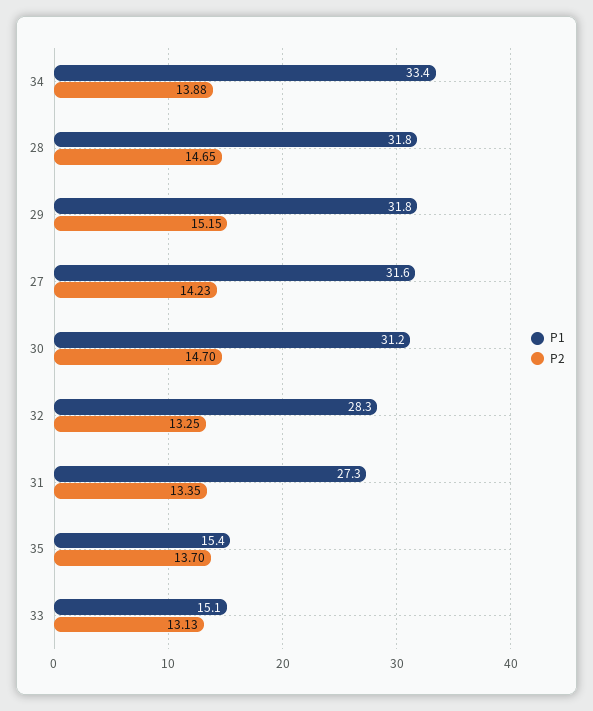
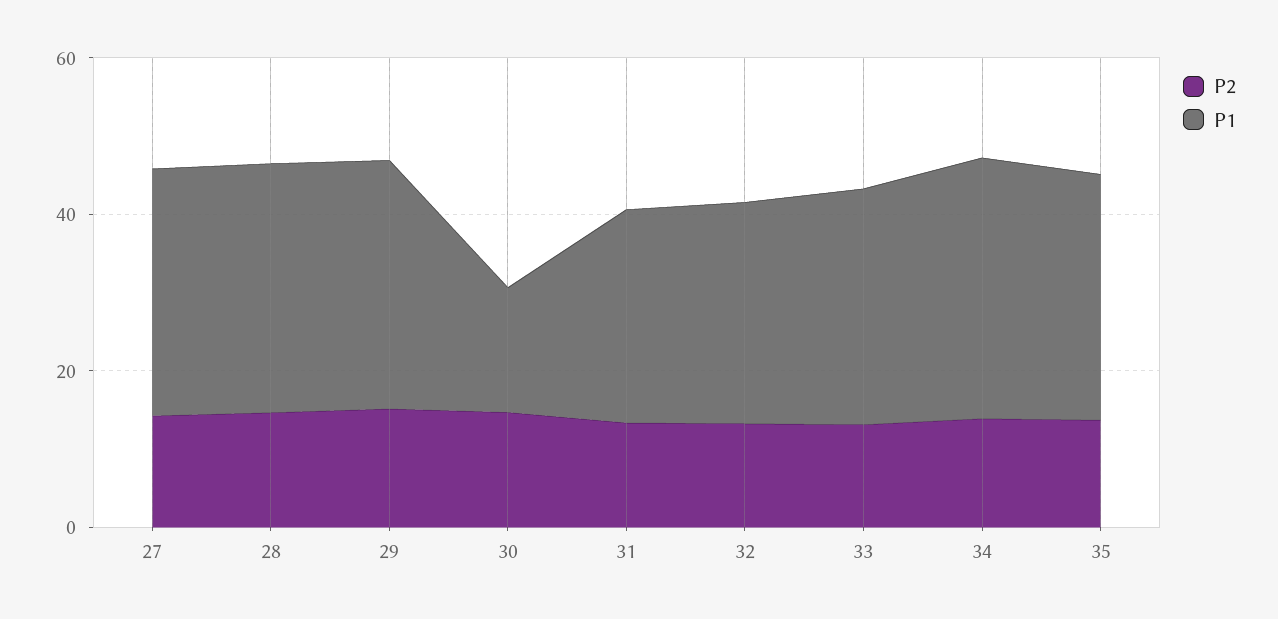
P1, 30: 31.2 -> 15
P1, 35: 15.4 -> 30
P1, 33: 15.1 -> 30

